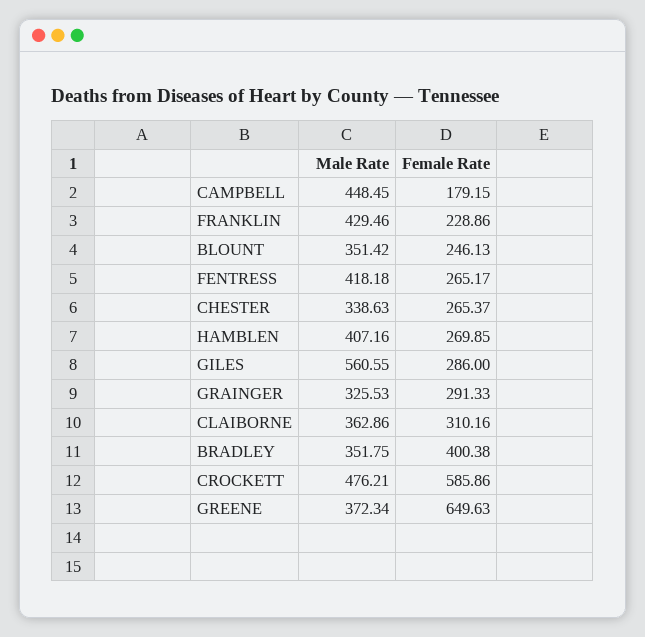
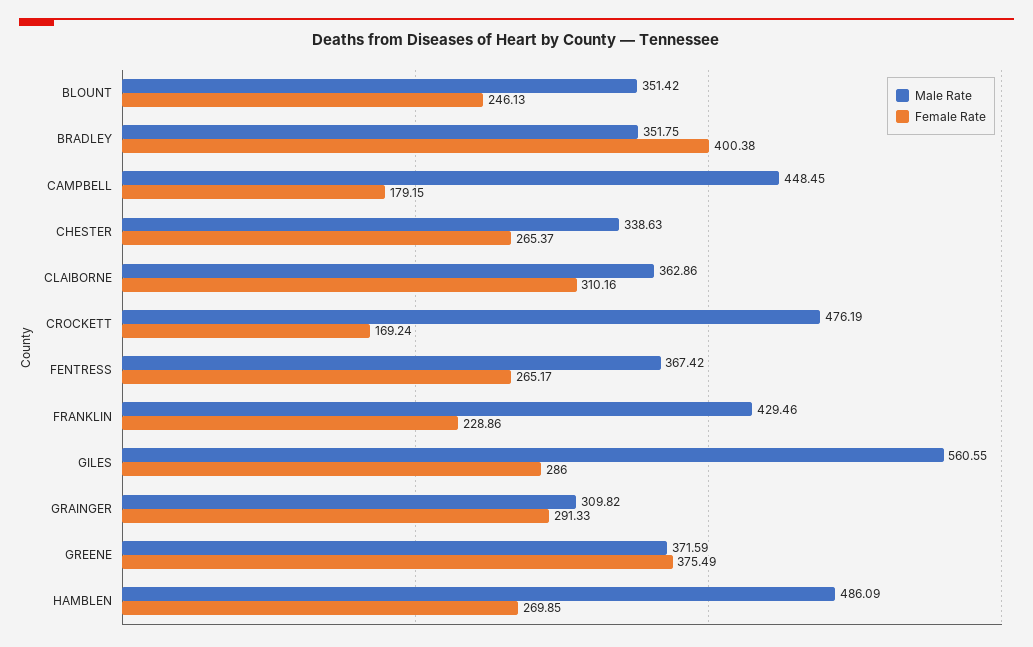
Male Rate, FENTRESS: 418.18 -> 367.42
Male Rate, HAMBLEN: 407.16 -> 486.09
Male Rate, GRAINGER: 325.53 -> 309.82
Male Rate, CROCKETT: 476.21 -> 476.19
Female Rate, CROCKETT: 585.86 -> 169.24
Male Rate, GREENE: 372.34 -> 371.59
Female Rate, GREENE: 649.63 -> 375.49

